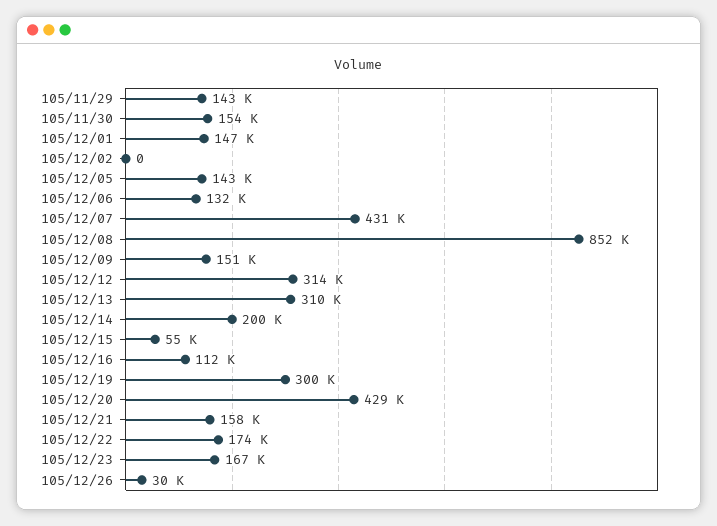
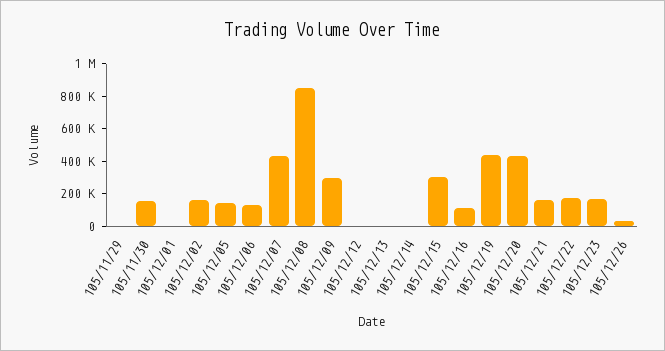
105/11/29: 143000 -> 0
105/12/01: 147000 -> 0
105/12/02: 0 -> 150000
105/12/09: 151000 -> 300000
105/12/12: 314000 -> 0
105/12/13: 310000 -> 0
105/12/14: 200000 -> 0
105/12/15: 55000 -> 300000
105/12/19: 300000 -> 450000

